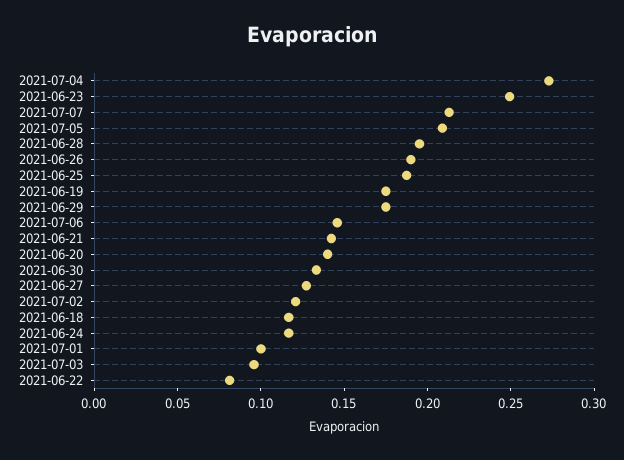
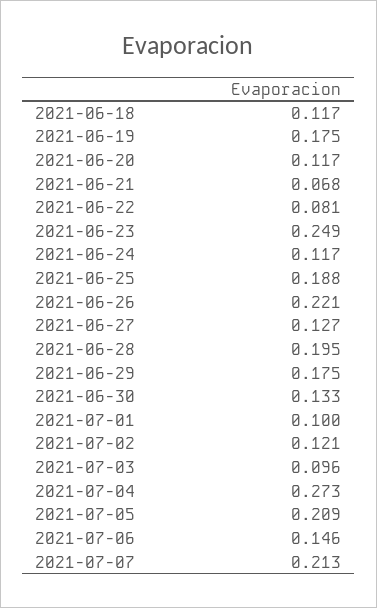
2021-06-26: 0.19 -> 0.221
2021-06-21: 0.14 -> 0.068
2021-06-20: 0.14 -> 0.117

